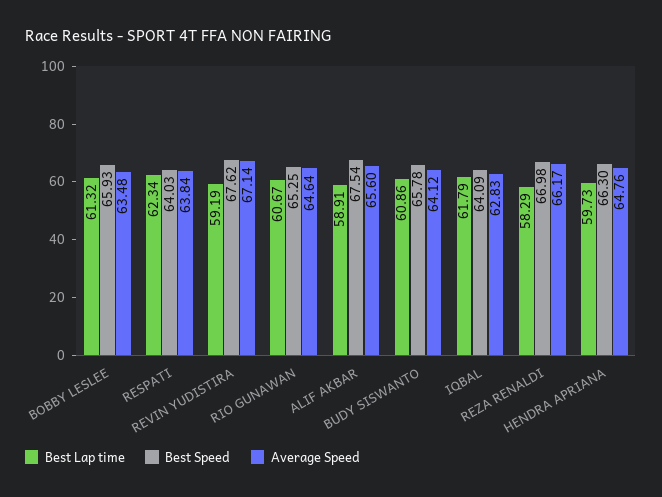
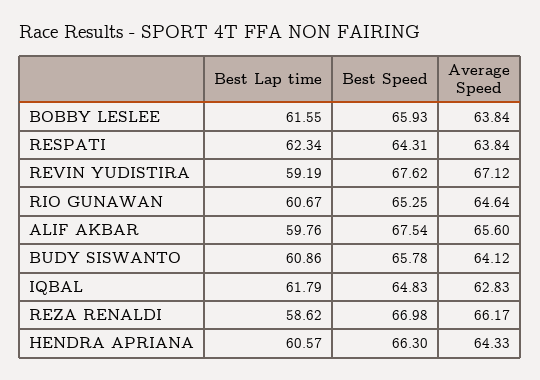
Best Lap time, BOBBY LESLEE: 61.32 -> 61.55
Average Speed, BOBBY LESLEE: 63.48 -> 63.84
Best Speed, RESPATI: 64.03 -> 64.31
Average Speed, REVIN YUDISTIRA: 67.14 -> 67.12
Best Lap time, ALIF AKBAR: 58.91 -> 59.76
Best Speed, IQBAL: 64.09 -> 64.83
Best Lap time, REZA RENALDI: 58.29 -> 58.62
Best Lap time, HENDRA APRIANA: 59.73 -> 60.57
Average Speed, HENDRA APRIANA: 64.76 -> 64.33

